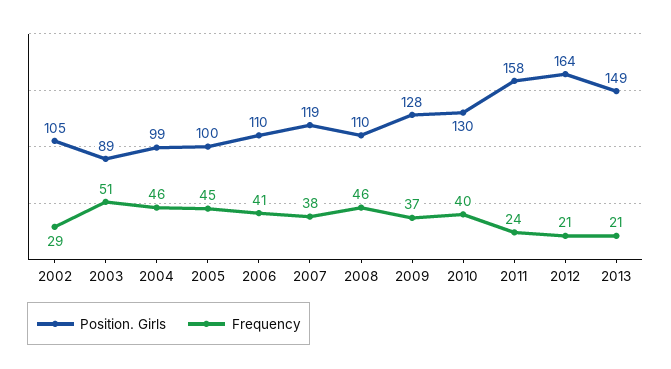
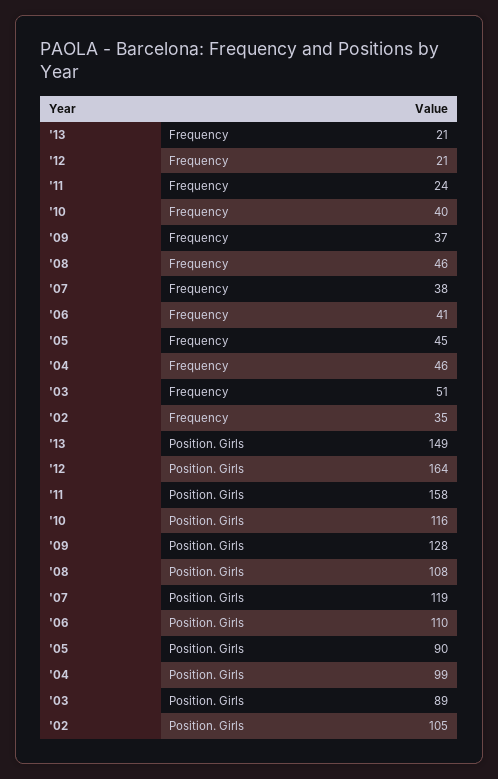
Frequency, 2002: 29 -> 35
Position. Girls, 2005: 100 -> 90
Position. Girls, 2008: 110 -> 108
Position. Girls, 2010: 130 -> 116

